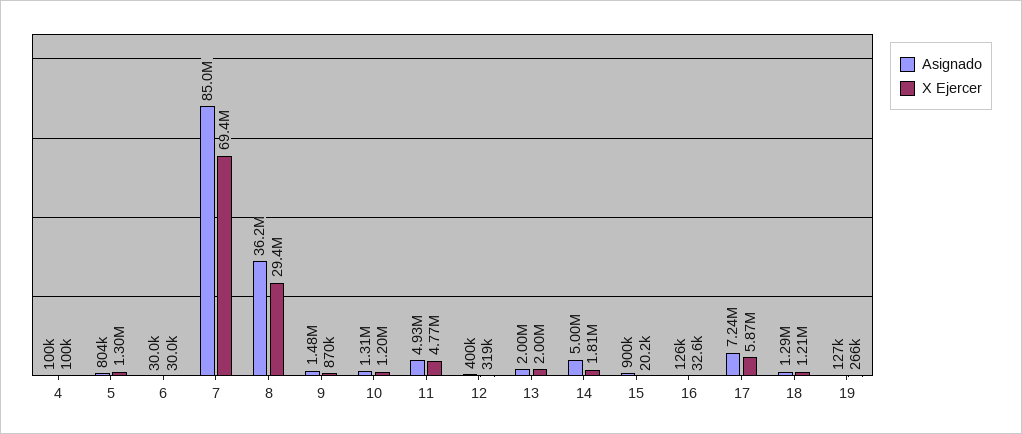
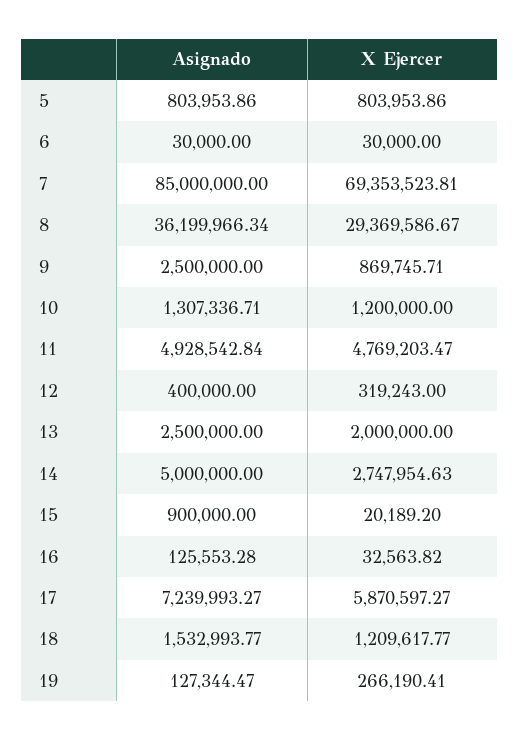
Asignado, 4: 100000 -> none
X Ejercer, 4: 100000 -> none
X Ejercer, 5: 1300000 -> 803953.86
Asignado, 9: 1480000 -> 2500000
Asignado, 13: 2000000 -> 2500000
X Ejercer, 14: 1810000 -> 2747954.63
Asignado, 18: 1290000 -> 1532993.77

